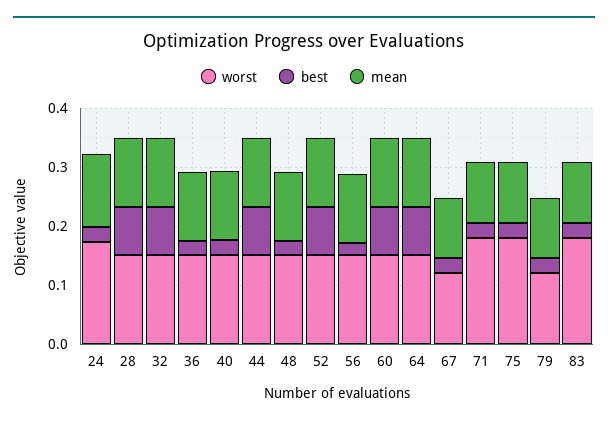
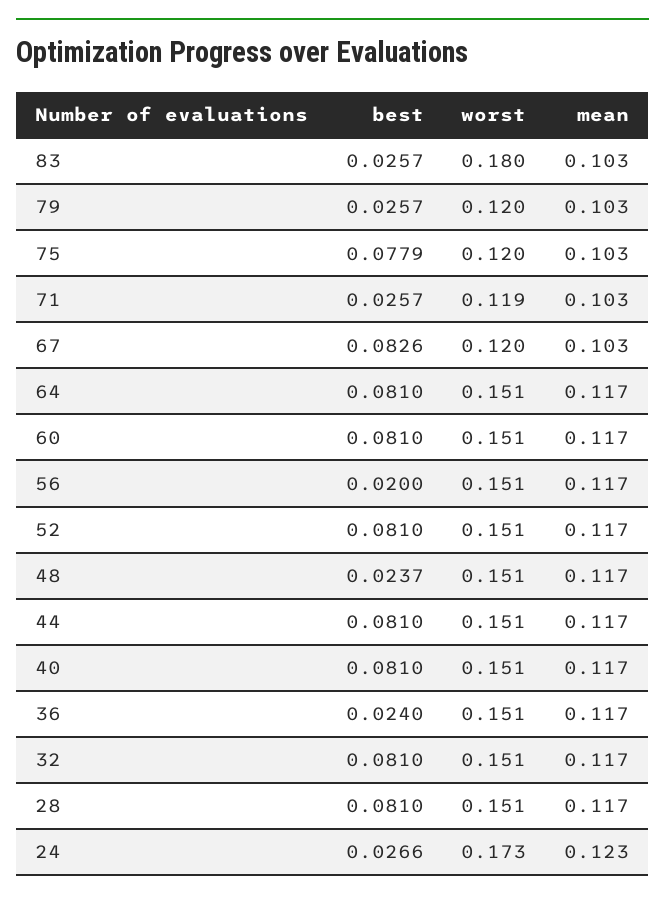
best, 40: 0.02 -> 0.081
best, 67: 0.02 -> 0.0826
worst, 71: 0.18 -> 0.119
worst, 75: 0.18 -> 0.12
best, 75: 0.02 -> 0.0779

